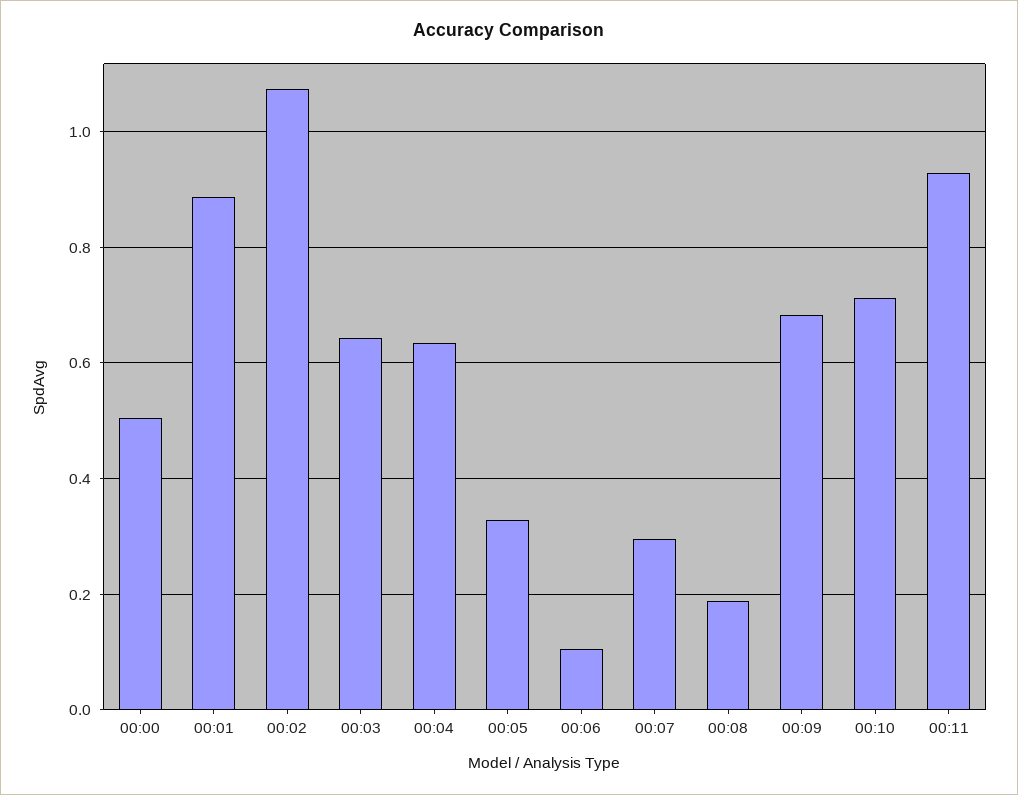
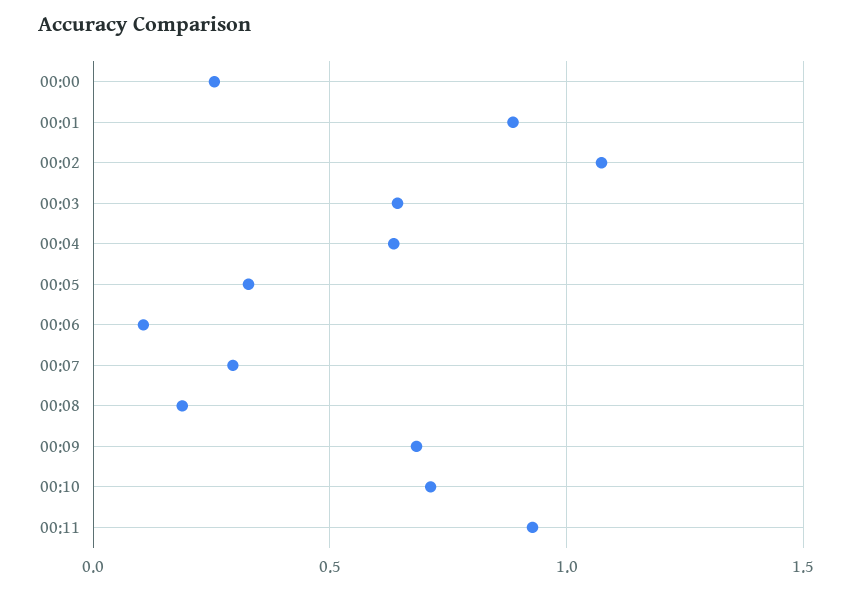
00:00: 0.5 -> 0.25

